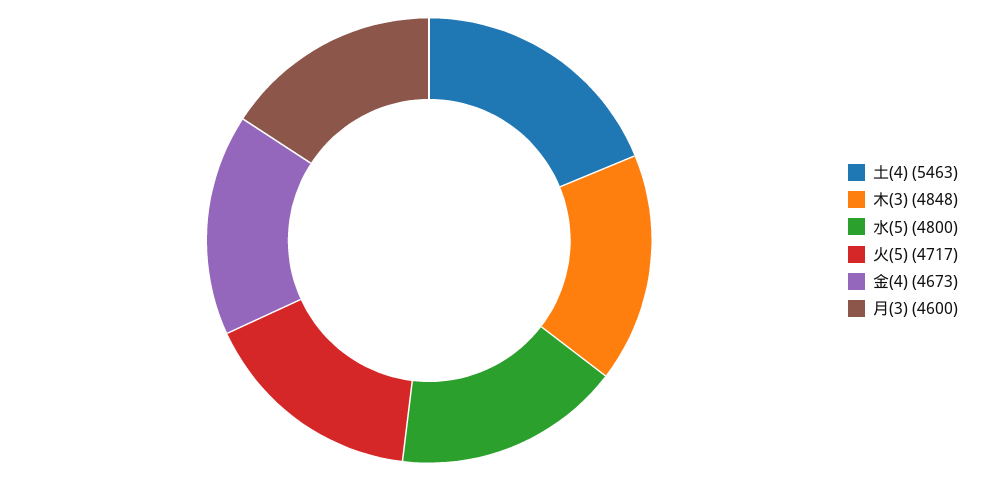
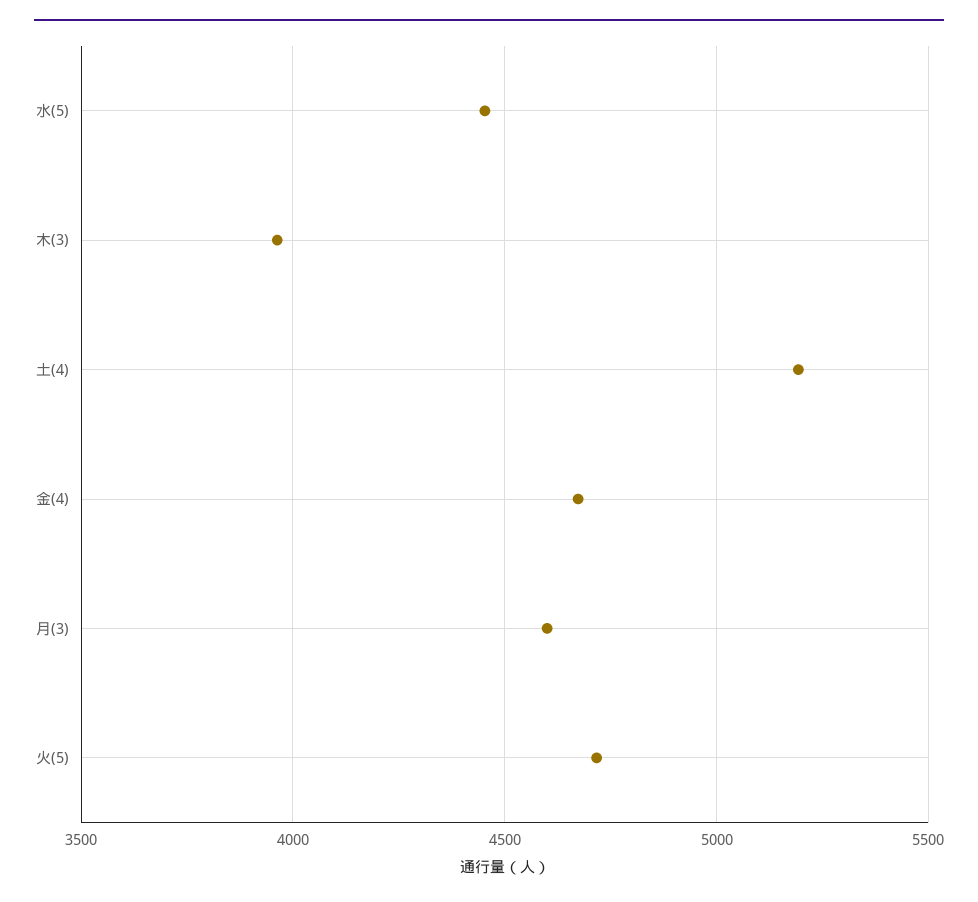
土(4): 5463 -> 5200
木(3): 4848 -> 3950
水(5): 4800 -> 4450

